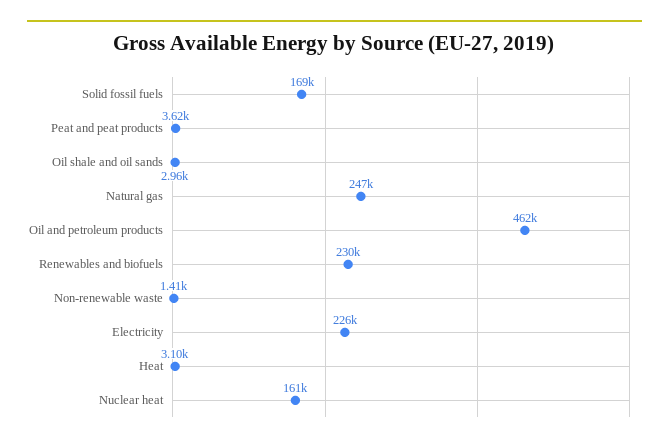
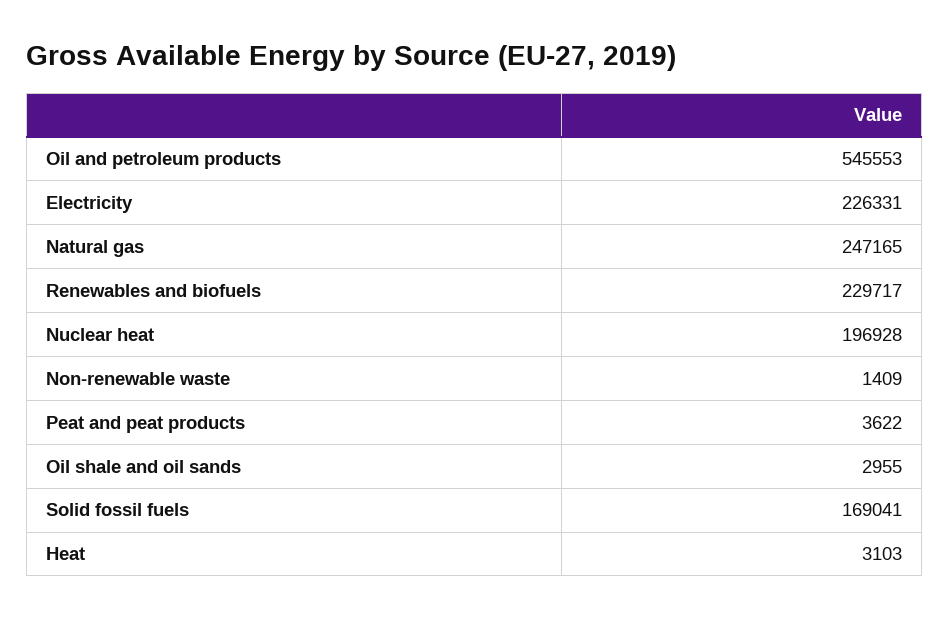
Oil and petroleum products: 462000 -> 545553
Nuclear heat: 161000 -> 196928

